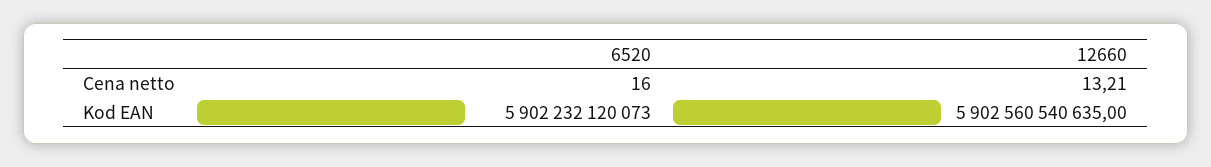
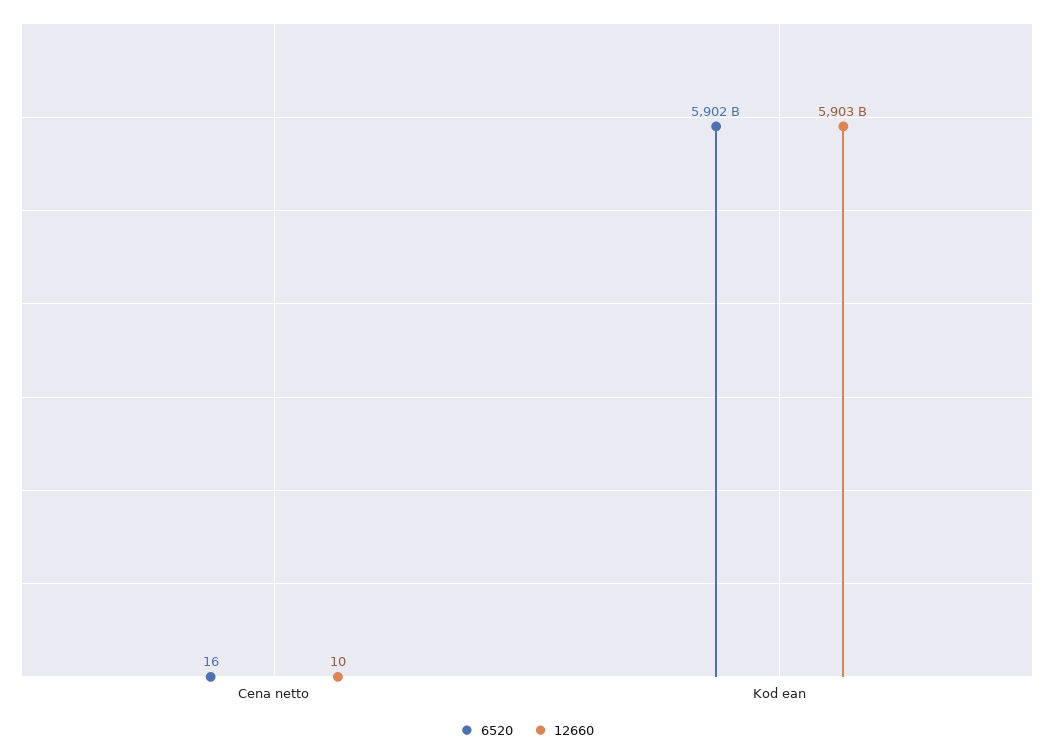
12660, Cena netto: 13.21 -> 10

